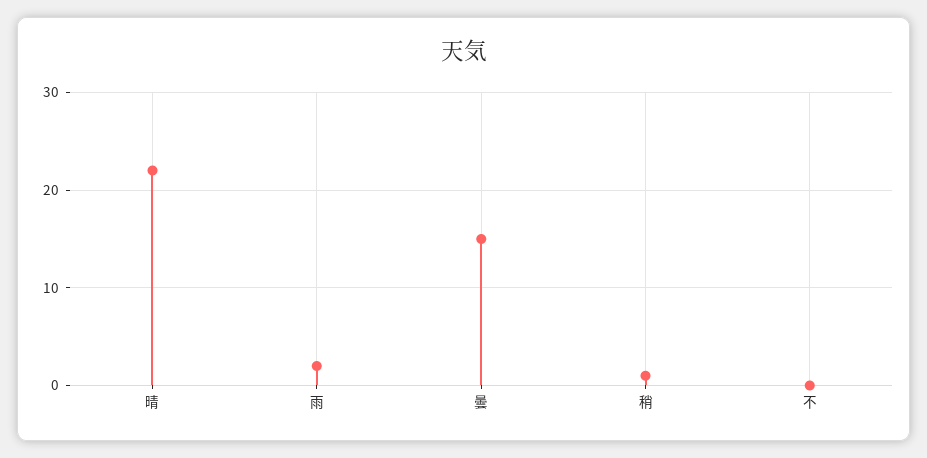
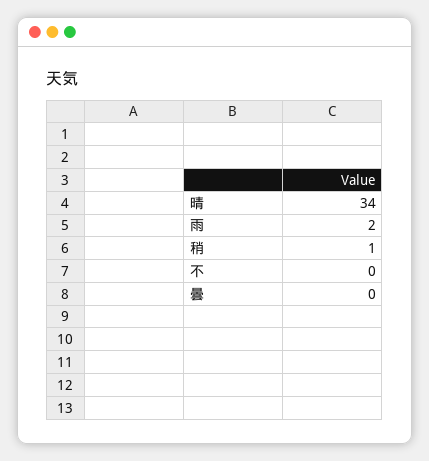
晴: 22 -> 34
曇: 15 -> 0

